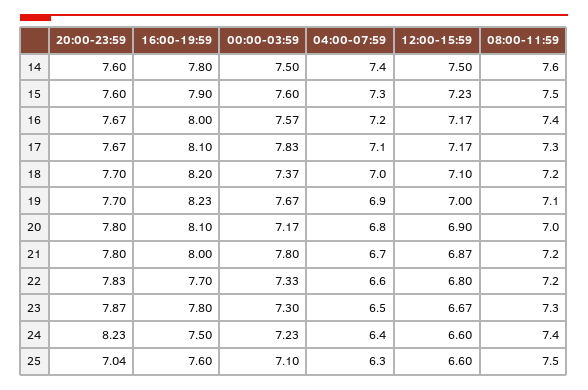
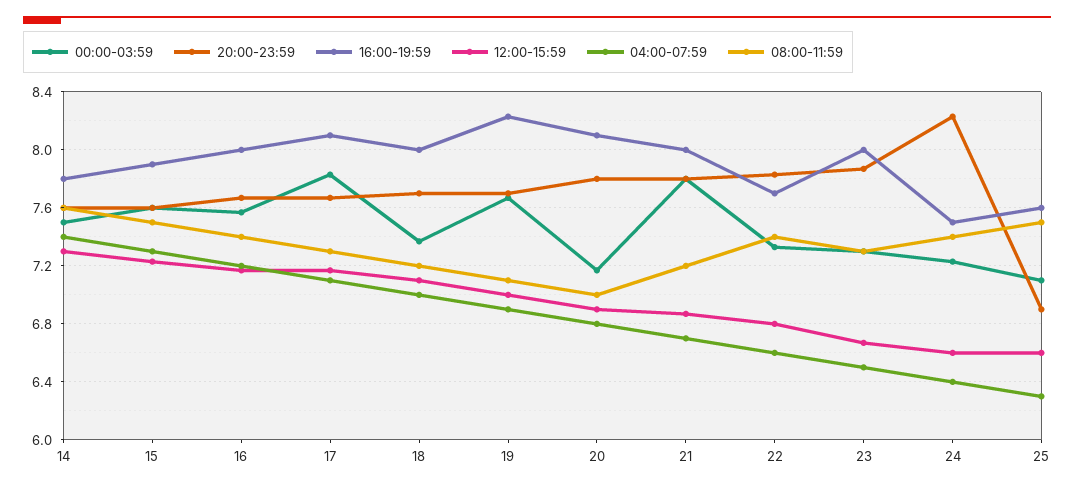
12:00-15:59, 14: 7.5 -> 7.3
16:00-19:59, 18: 8.2 -> 8
08:00-11:59, 22: 7.2 -> 7.4
16:00-19:59, 23: 7.8 -> 8
20:00-23:59, 25: 7.04 -> 6.9

